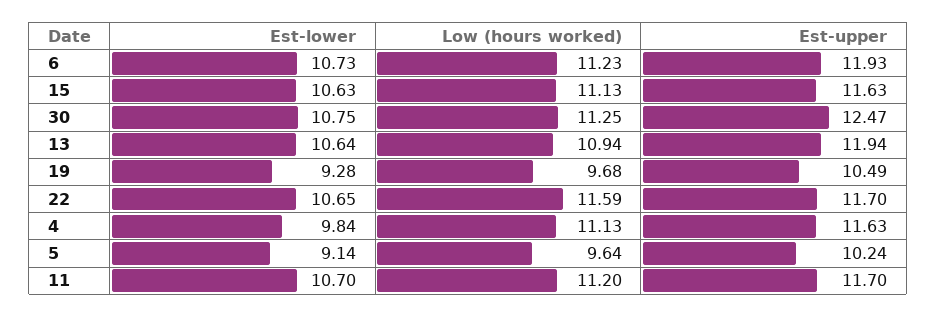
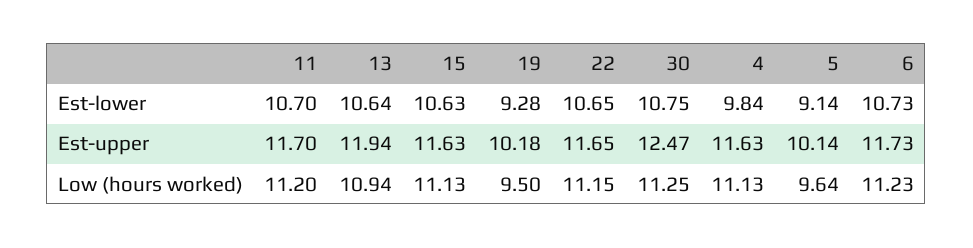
Est-upper, 6: 11.93 -> 11.73
Low (hours worked), 19: 9.68 -> 9.5
Est-upper, 19: 10.49 -> 10.18
Low (hours worked), 22: 11.59 -> 11.15
Est-upper, 22: 11.7 -> 11.65
Est-upper, 5: 10.24 -> 10.14

